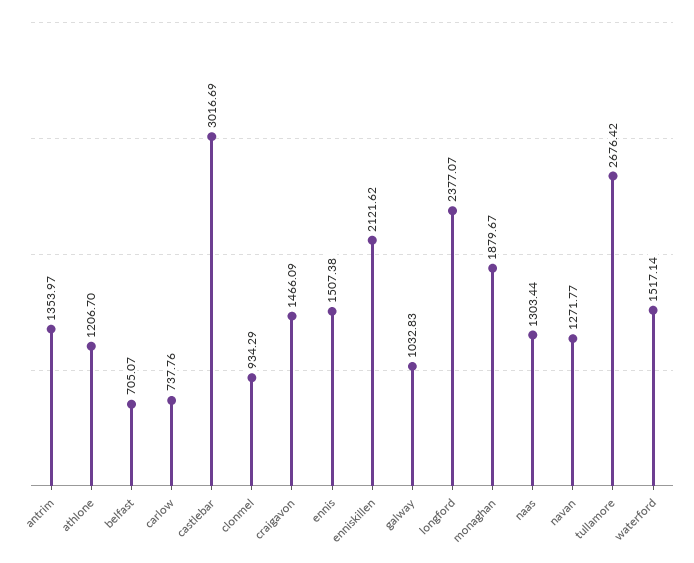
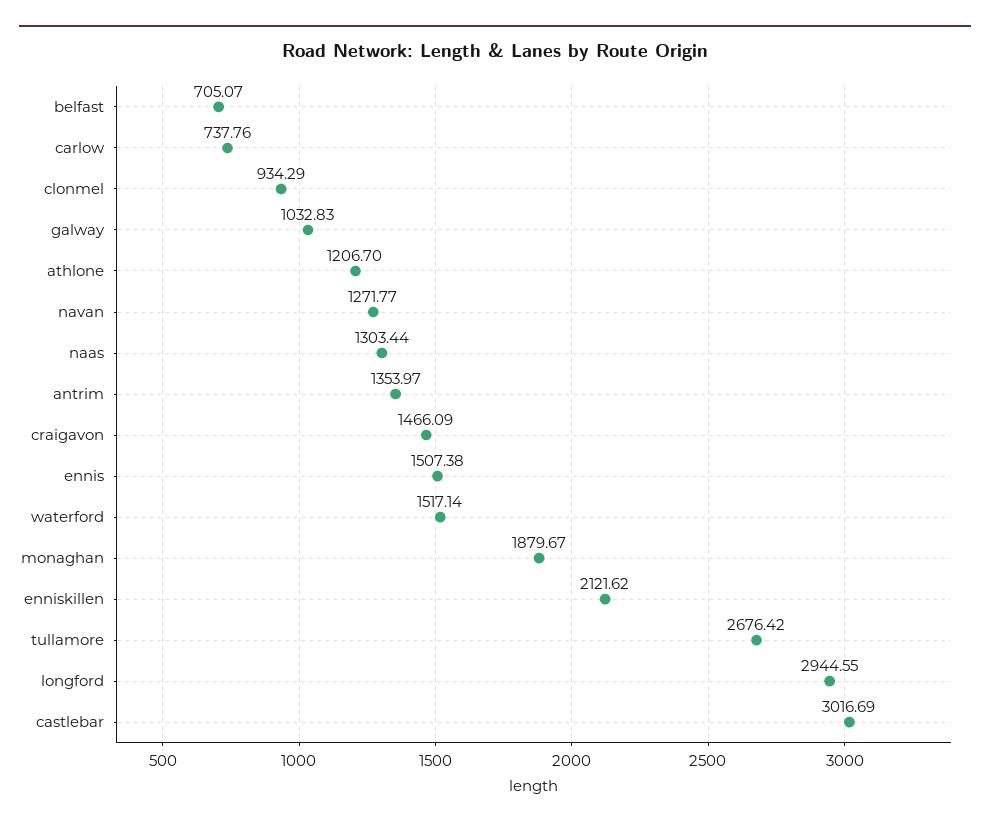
longford: 2377.07 -> 2944.55

